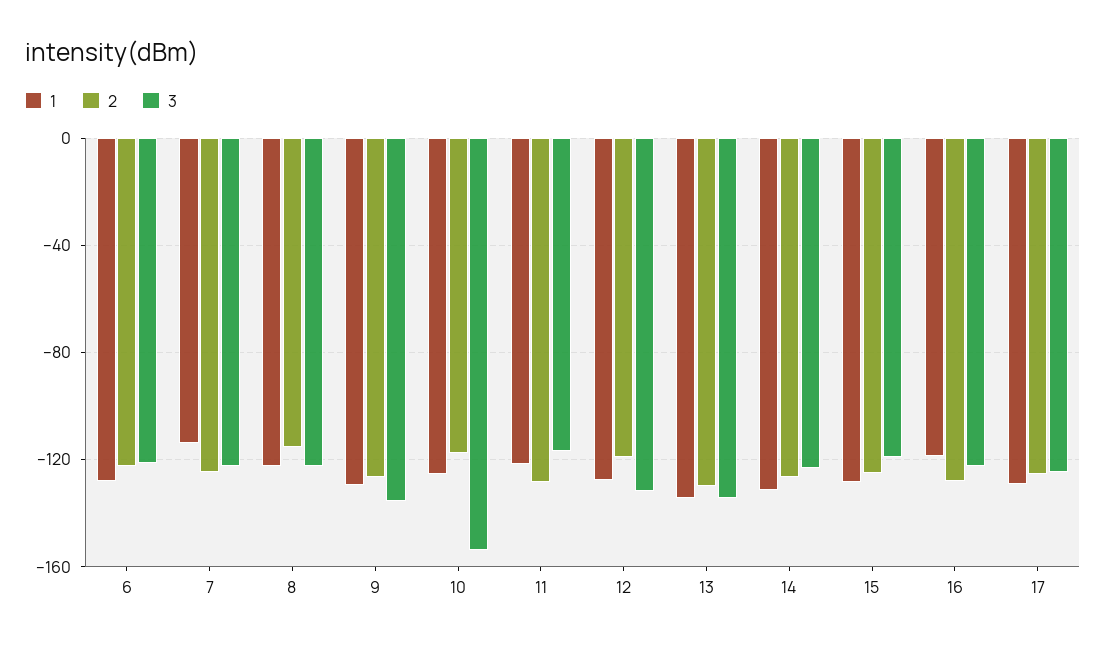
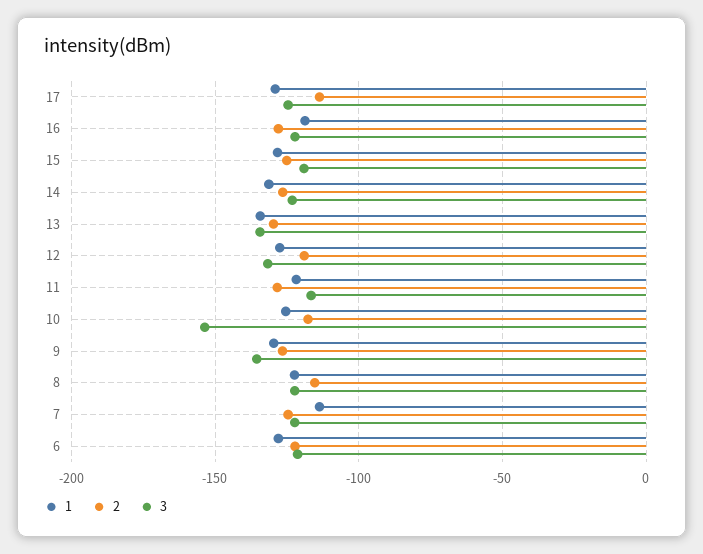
2, 17: -125 -> -115

